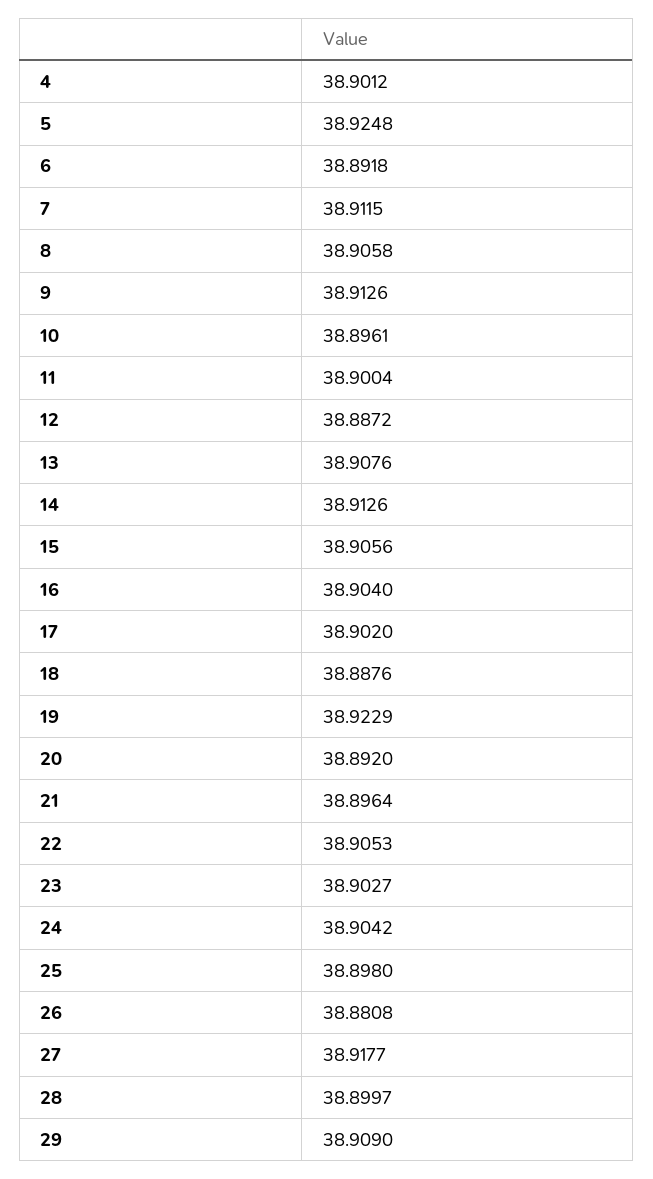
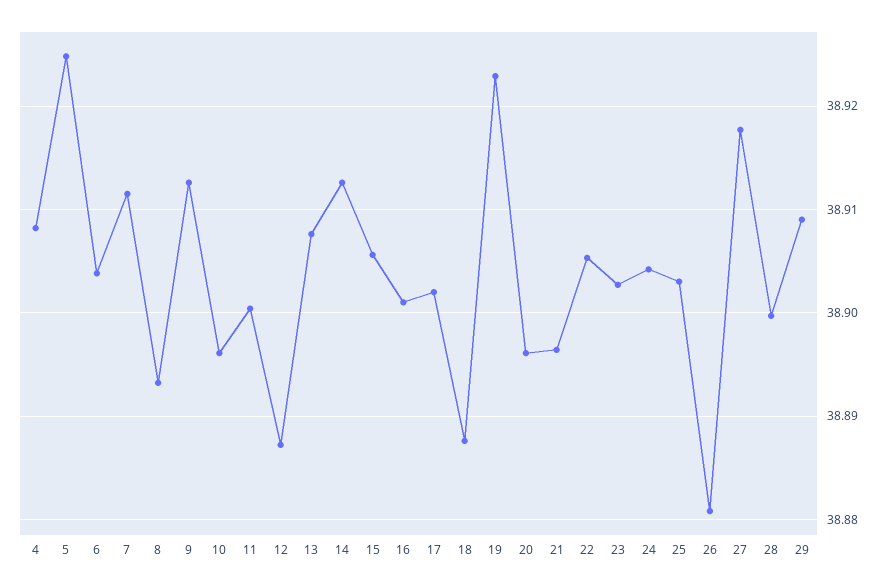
4: 38.9012 -> 38.908
6: 38.8918 -> 38.904
8: 38.9058 -> 38.893
16: 38.904 -> 38.901
20: 38.892 -> 38.896
25: 38.898 -> 38.903

